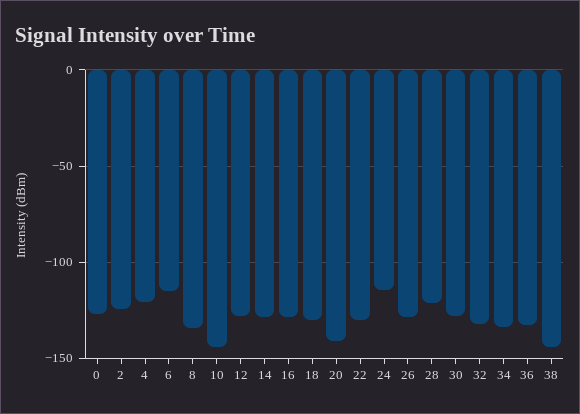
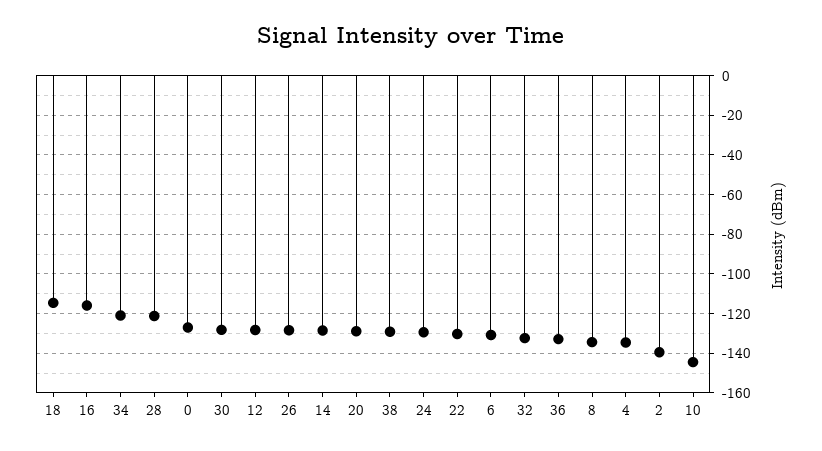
2: -125 -> -140
4: -120 -> -135
6: -115 -> -130
16: -130 -> -115
18: -130 -> -115
20: -140 -> -130
24: -115 -> -130
34: -135 -> -120
38: -145 -> -130

